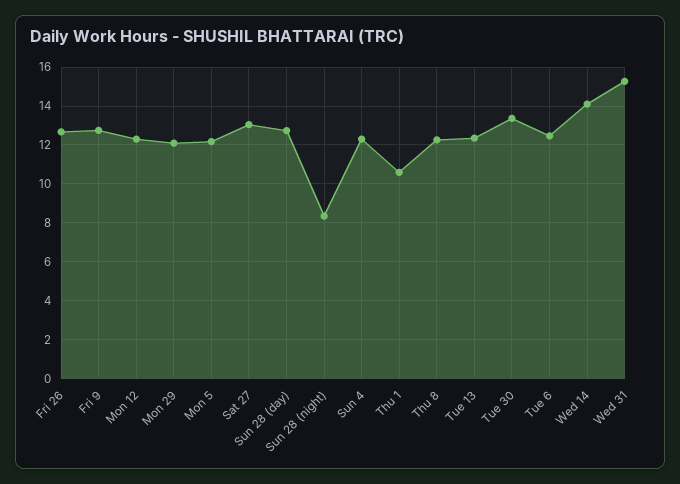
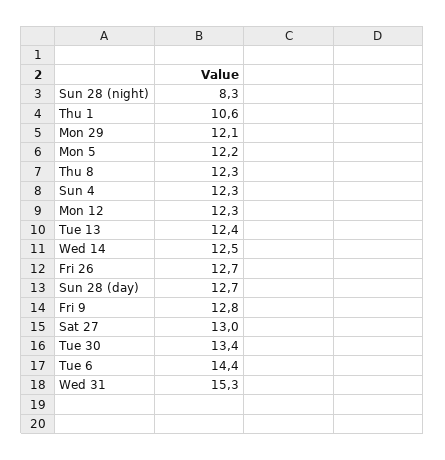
Tue 6: 12.5 -> 14.4
Wed 14: 14 -> 12.5

